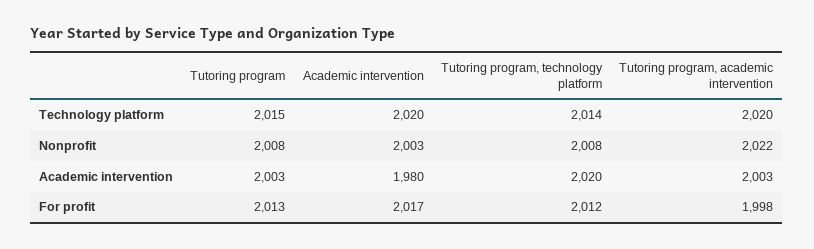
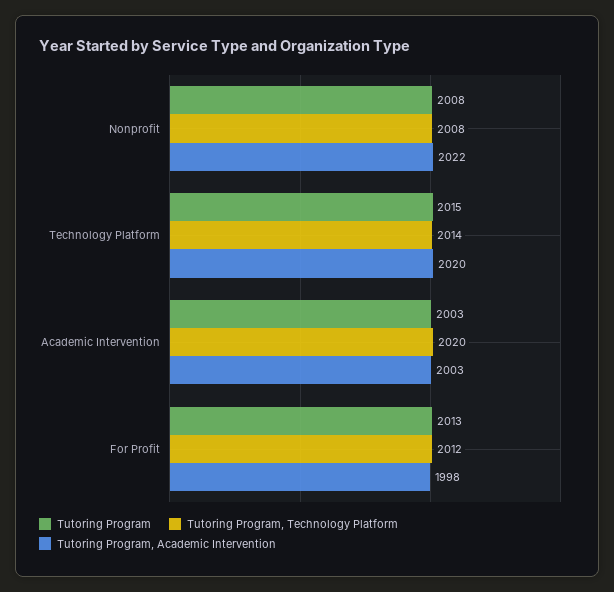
Academic intervention, Technology platform: 2020 -> none
Academic intervention, Nonprofit: 2003 -> none
Academic intervention, Academic intervention: 1980 -> none
Academic intervention, For profit: 2017 -> none

